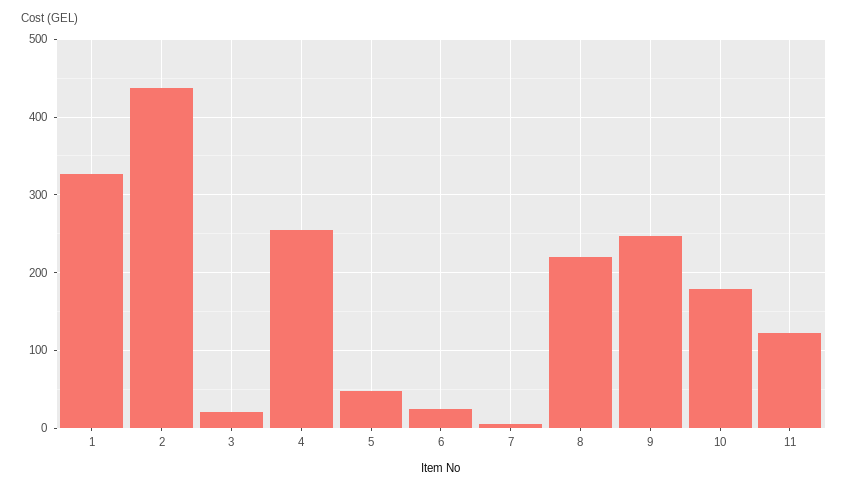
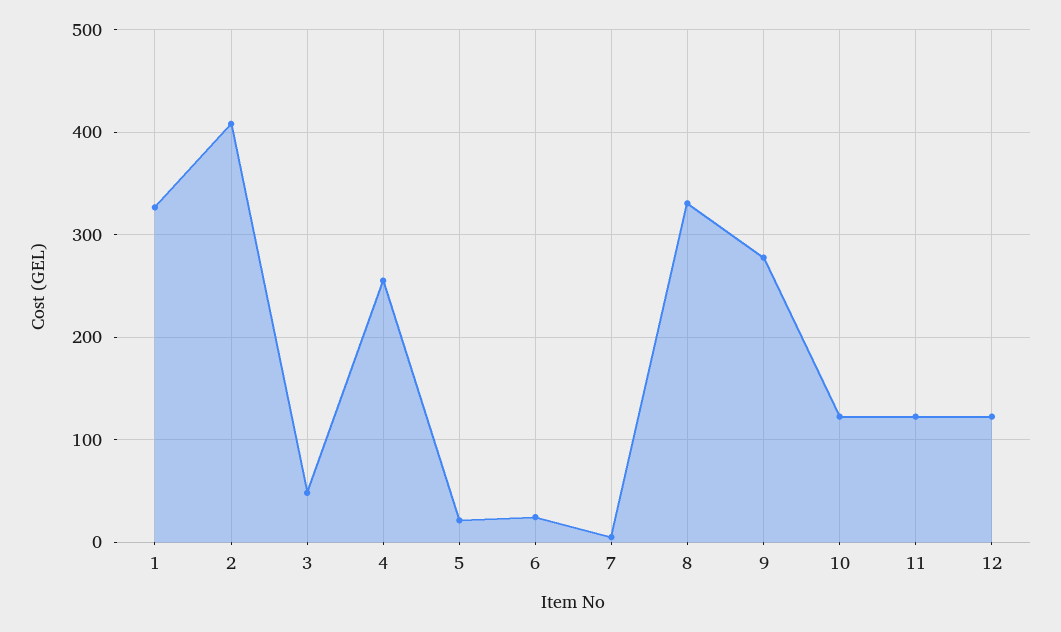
2: 440 -> 410
3: 20 -> 50
5: 50 -> 20
8: 220 -> 330
9: 250 -> 280
10: 180 -> 120
12: none -> 120

